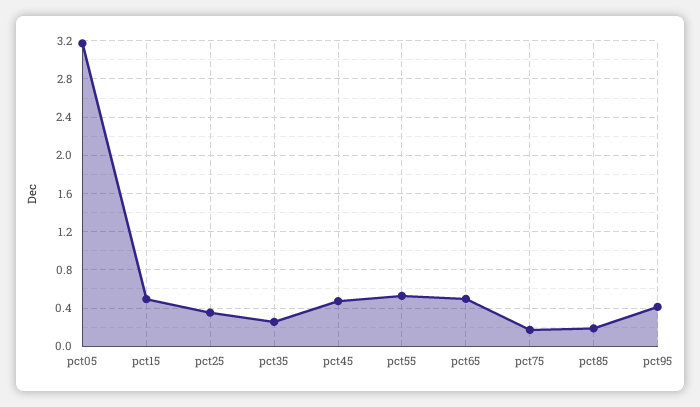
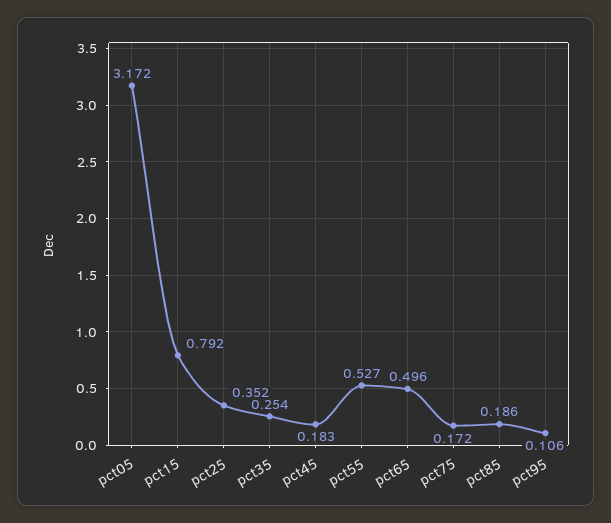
pct15: 0.5 -> 0.792
pct45: 0.5 -> 0.183
pct95: 0.4 -> 0.106

